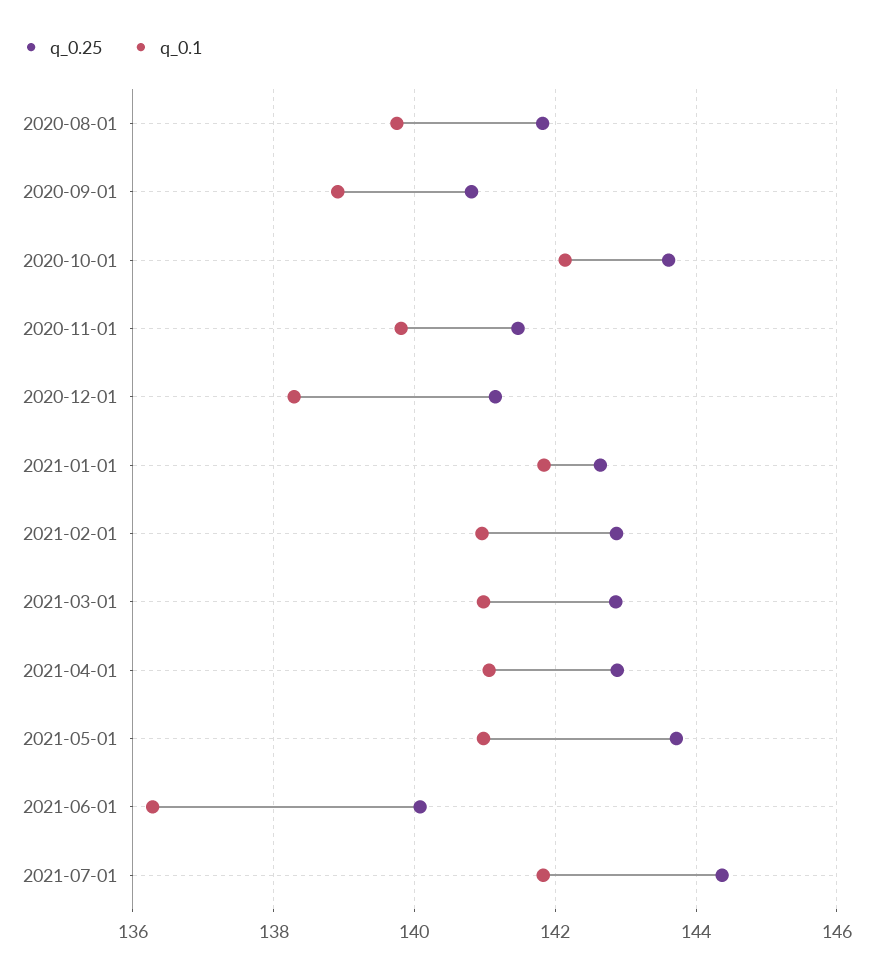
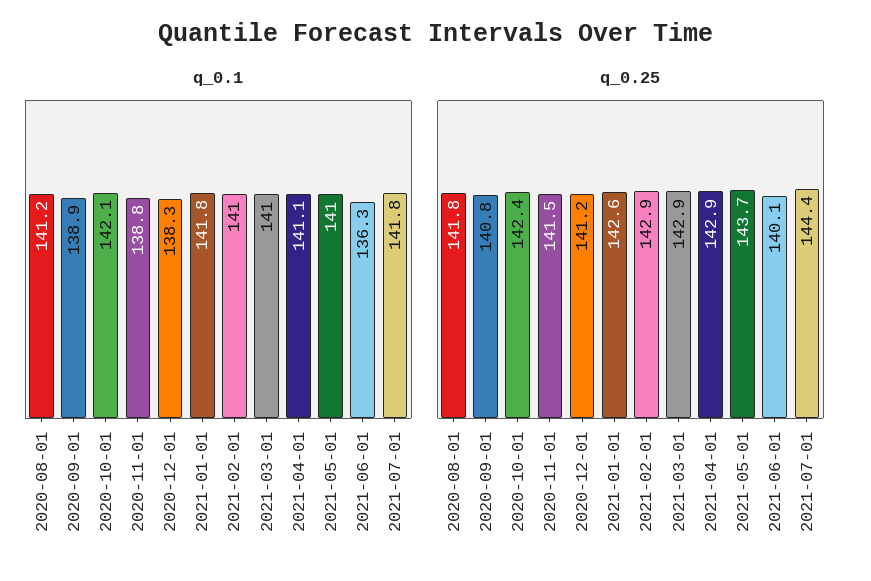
q_0.1, 2020-08-01: 139.8 -> 141.2
q_0.25, 2020-10-01: 143.6 -> 142.4
q_0.1, 2020-11-01: 139.8 -> 138.8

